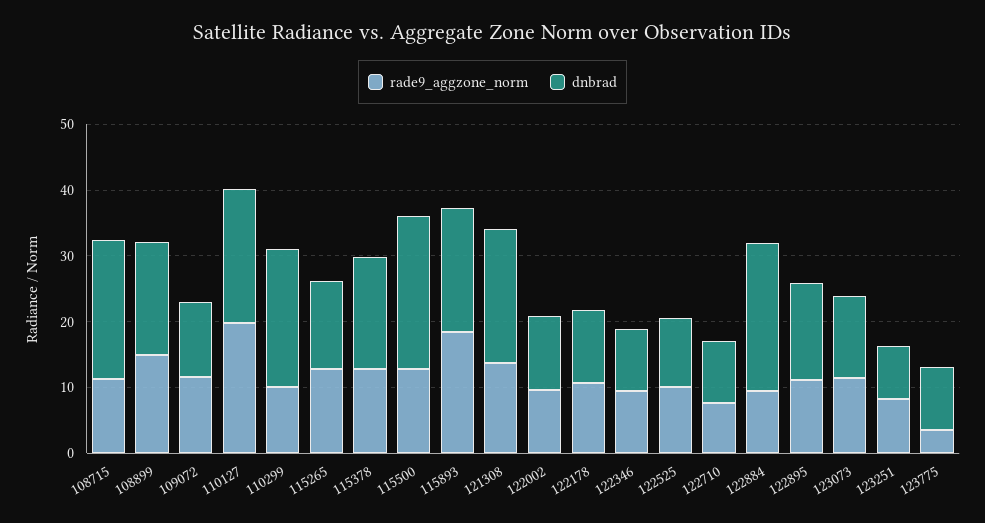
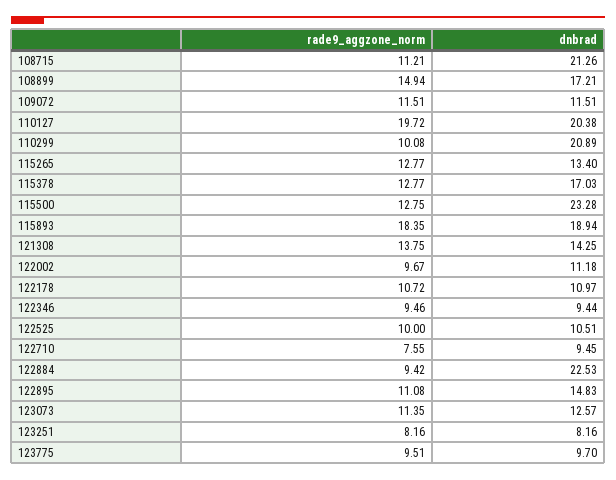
dnbrad, 121308: 20 -> 14.25
rade9_aggzone_norm, 123775: 4 -> 9.51

